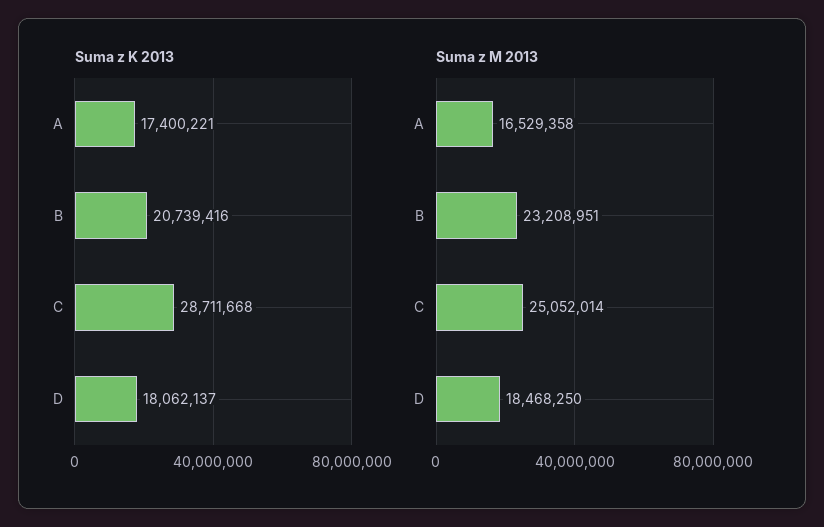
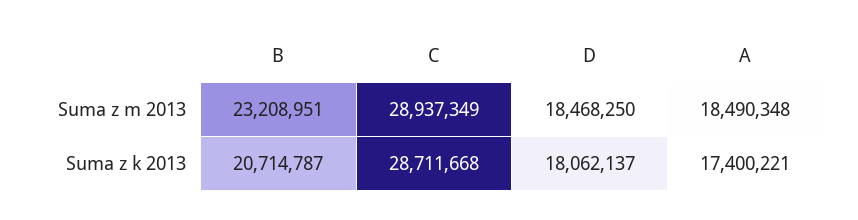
Suma z K 2013, B: 20739416 -> 20714787
Suma z M 2013, A: 16529358 -> 18490348
Suma z M 2013, C: 25052014 -> 28937349

